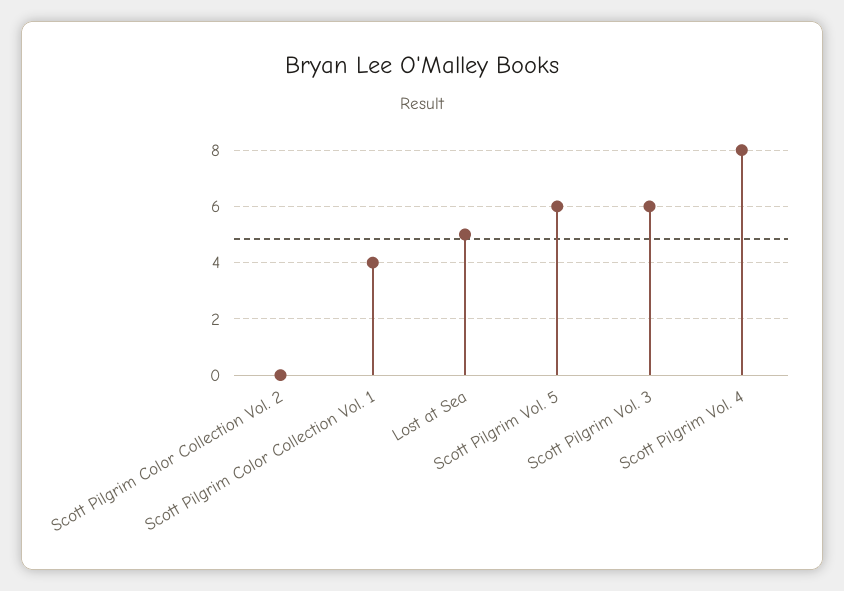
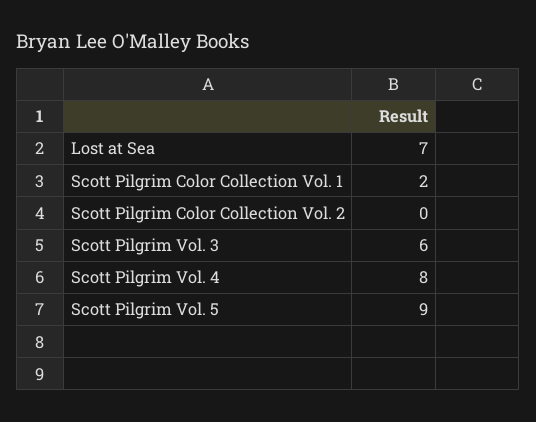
Scott Pilgrim Color Collection Vol. 1: 4 -> 2
Lost at Sea: 5 -> 7
Scott Pilgrim Vol. 5: 6 -> 9

